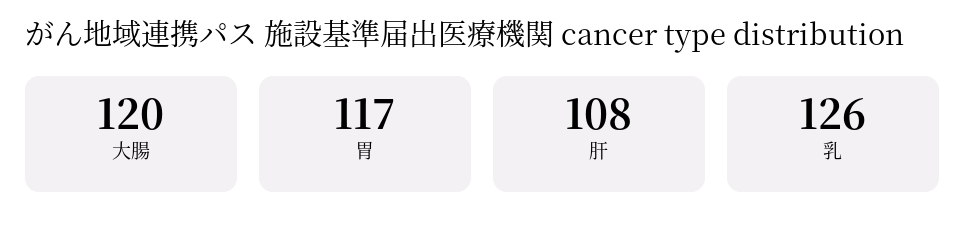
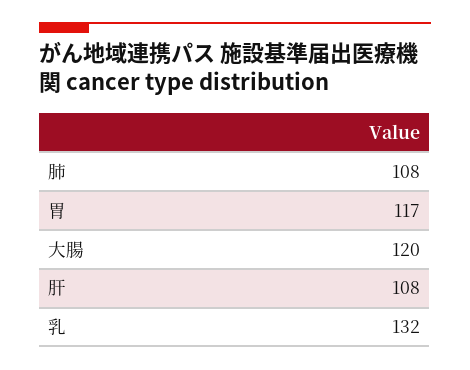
乳: 126 -> 132
肺: none -> 108

